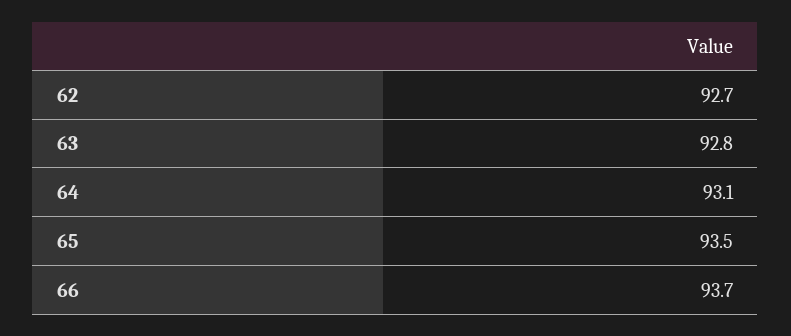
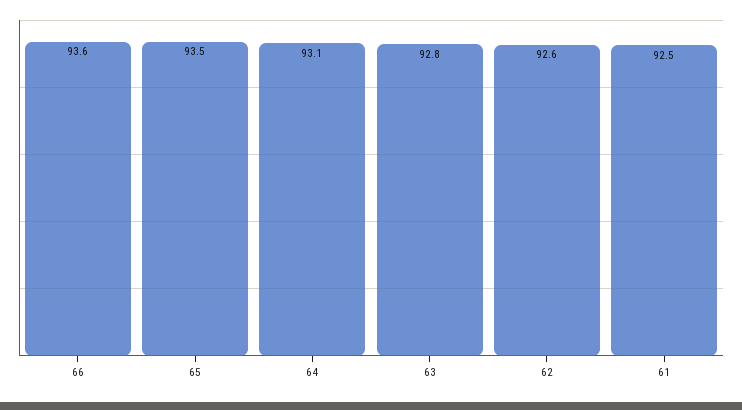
62: 92.7 -> 92.6
66: 93.7 -> 93.6
61: none -> 92.5

